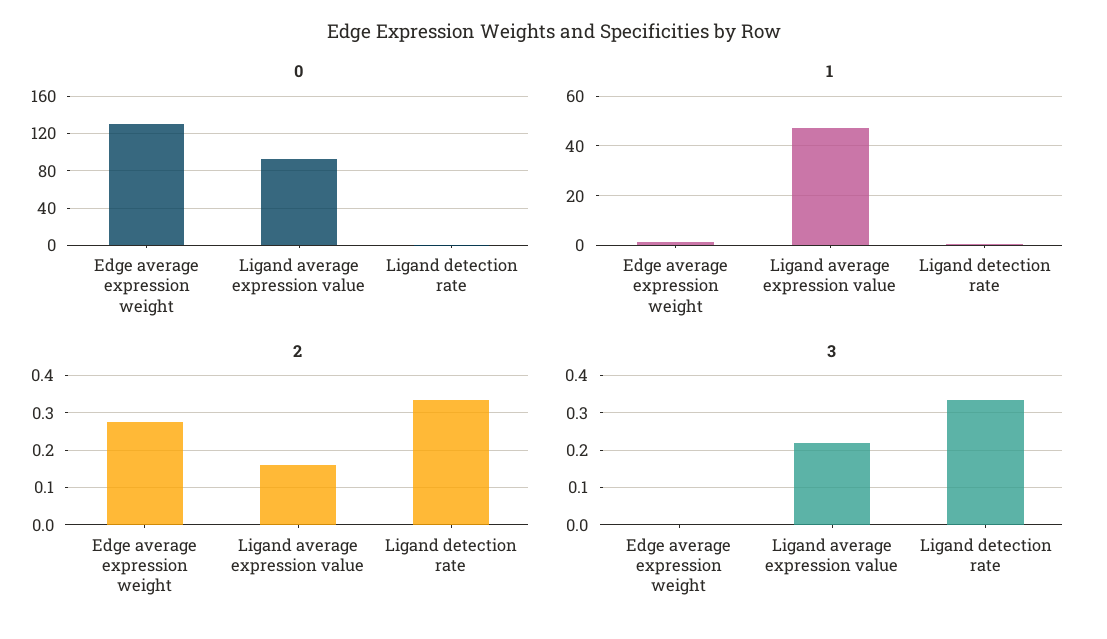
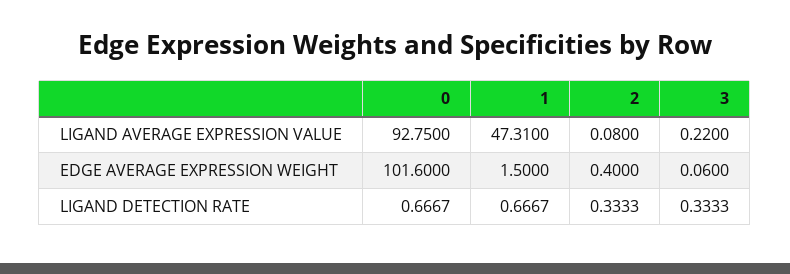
0, Edge average expression weight: 130 -> 101.6
2, Edge average expression weight: 0.28 -> 0.4
2, Ligand average expression value: 0.16 -> 0.08
3, Edge average expression weight: 0 -> 0.06

